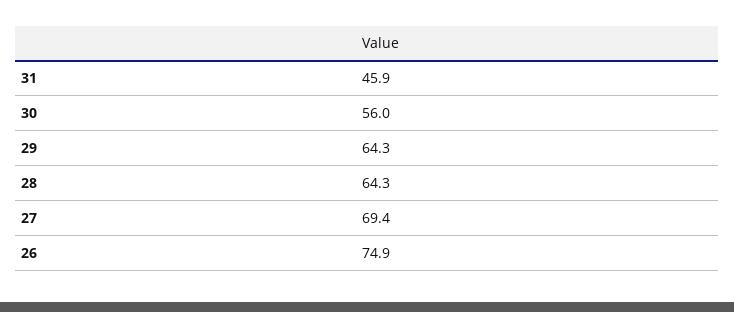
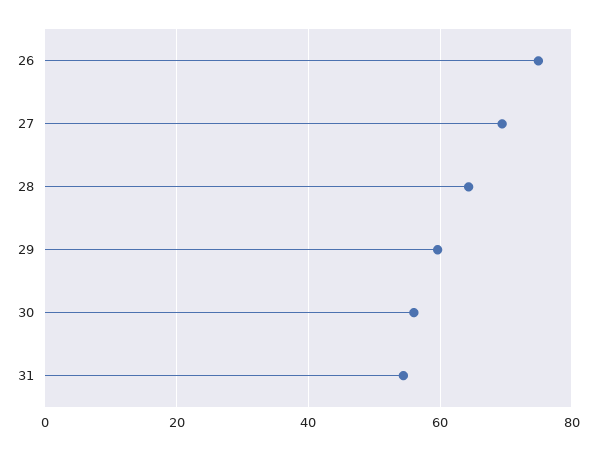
31: 45.9 -> 54
29: 64.3 -> 60

